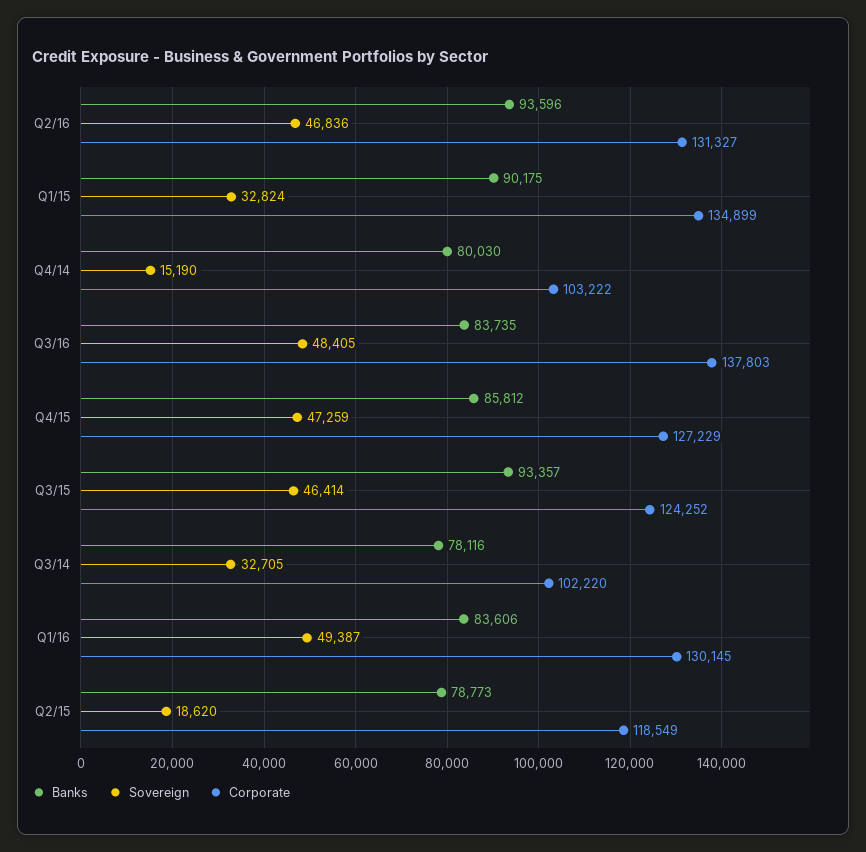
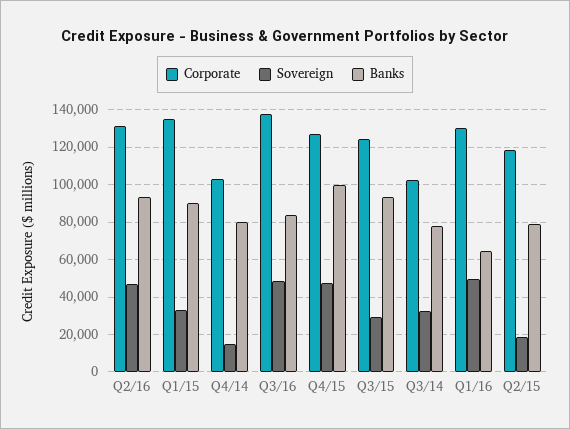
Banks, Q4/15: 85812 -> 100000
Sovereign, Q3/15: 46414 -> 30000
Banks, Q1/16: 83606 -> 65000

